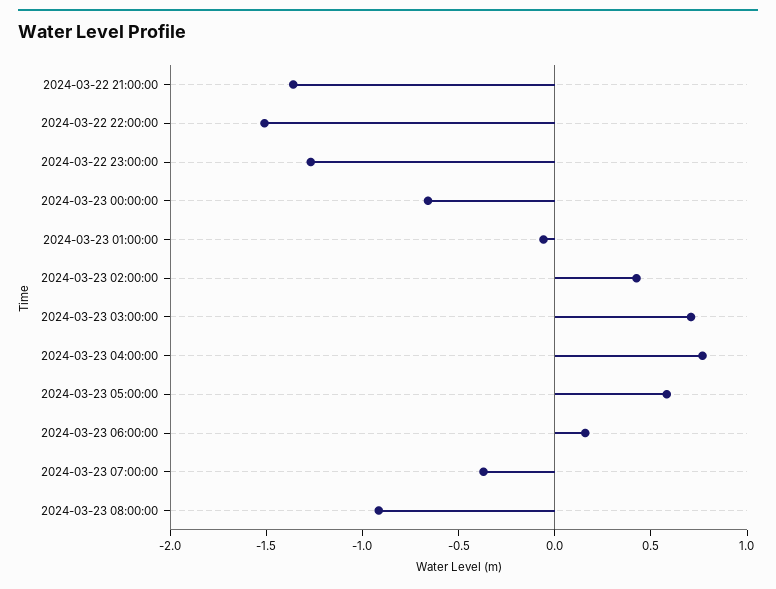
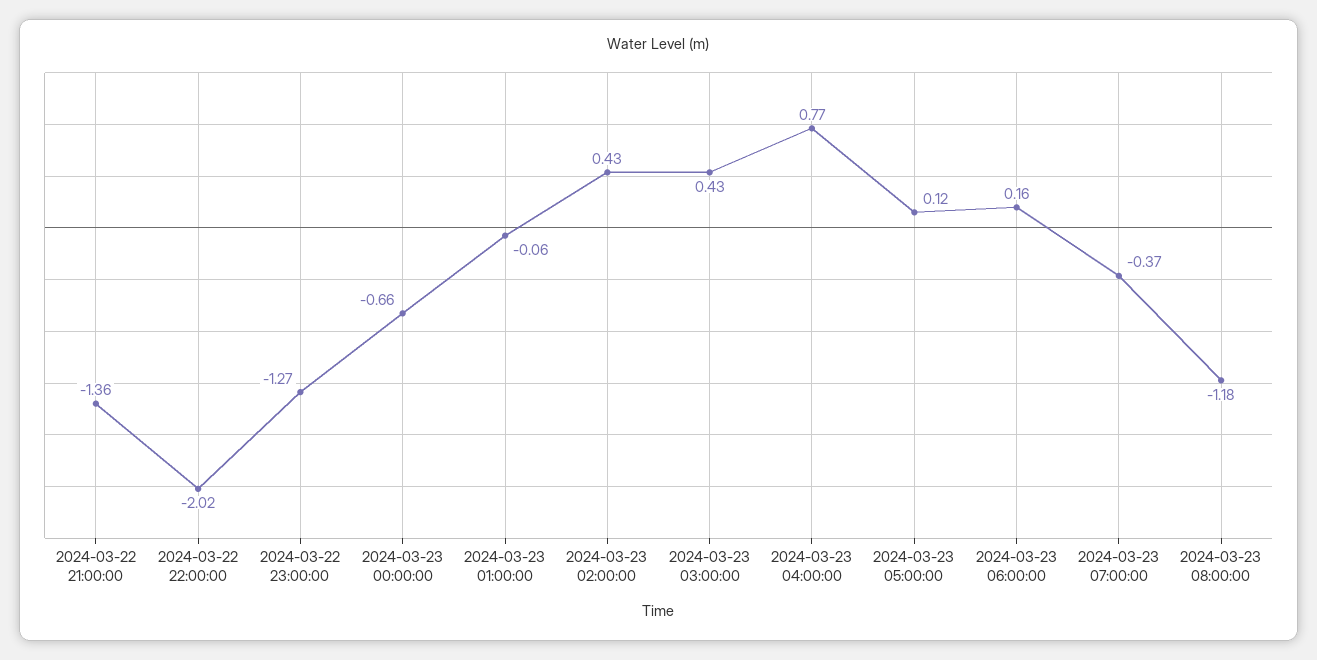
2024-03-22 22:00:00: -1.5 -> -2.02
2024-03-23 03:00:00: 0.7 -> 0.43
2024-03-23 05:00:00: 0.6 -> 0.12
2024-03-23 08:00:00: -0.9 -> -1.18

